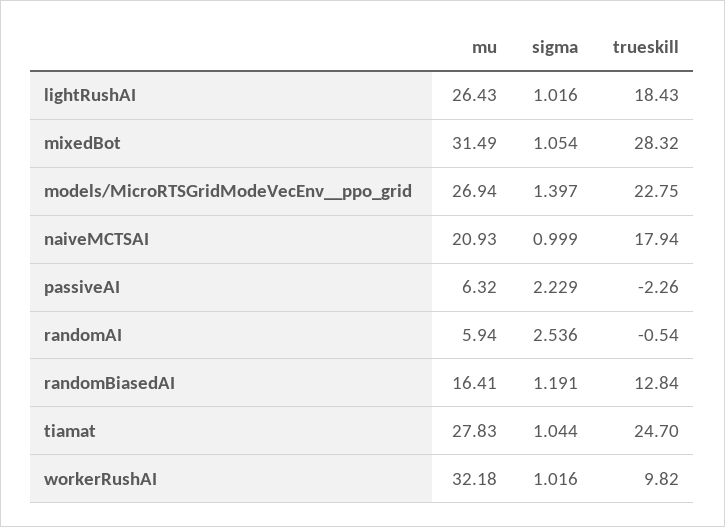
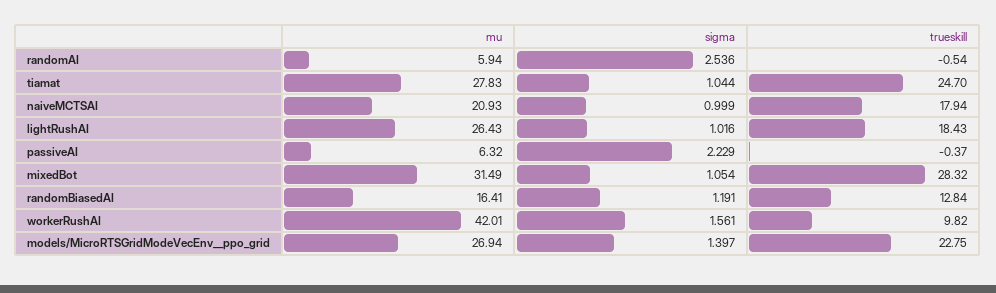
trueskill, passiveAI: -2.26 -> -0.37
mu, workerRushAI: 32.18 -> 42.01
sigma, workerRushAI: 1.016 -> 1.561

